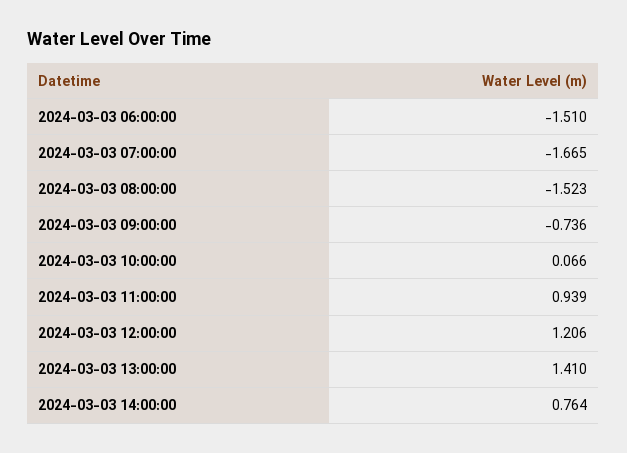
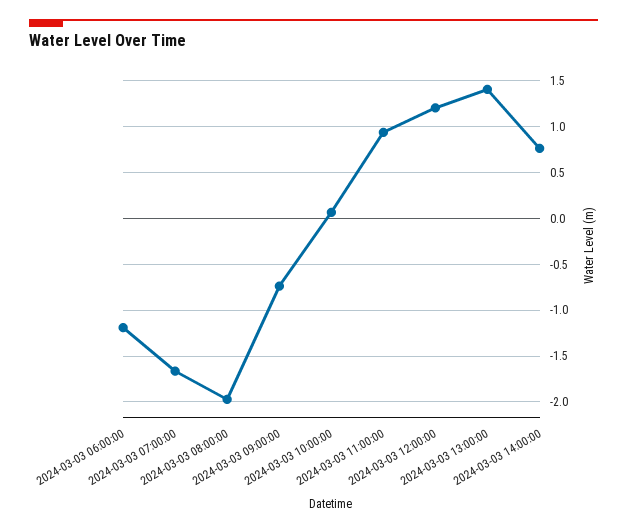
2024-03-03 06:00:00: -1.51 -> -1.2
2024-03-03 08:00:00: -1.523 -> -2

